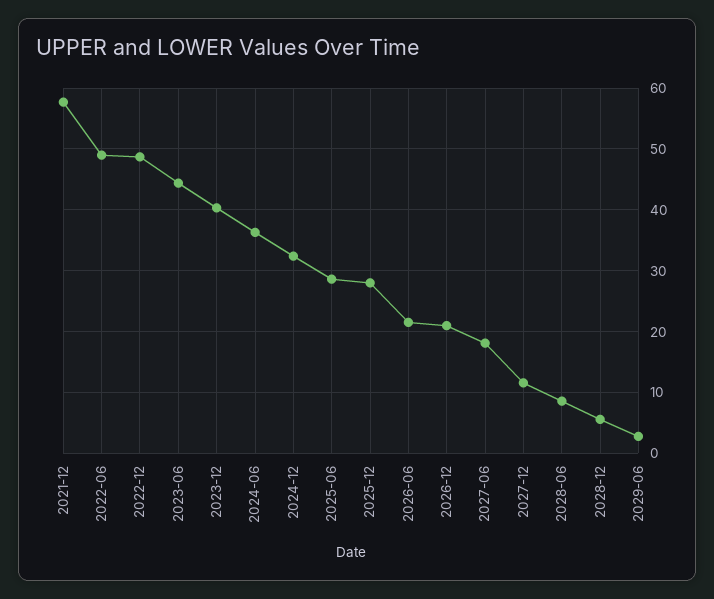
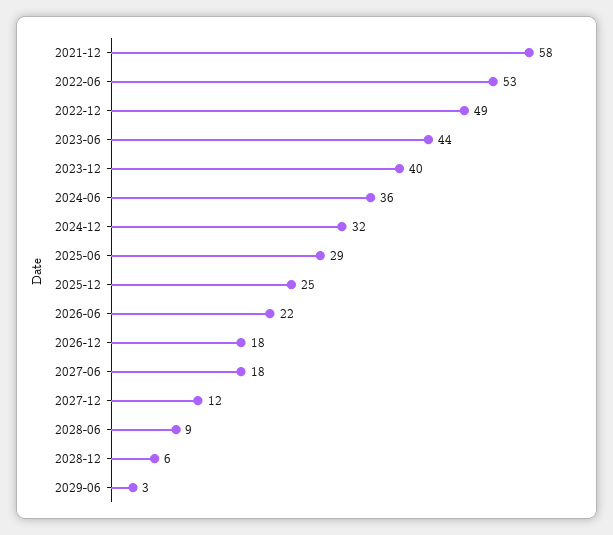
2022-06: 49 -> 53
2025-12: 28 -> 25
2026-12: 21 -> 18

